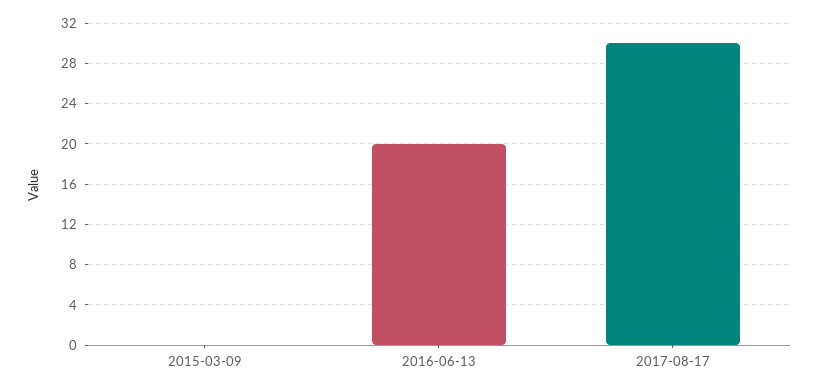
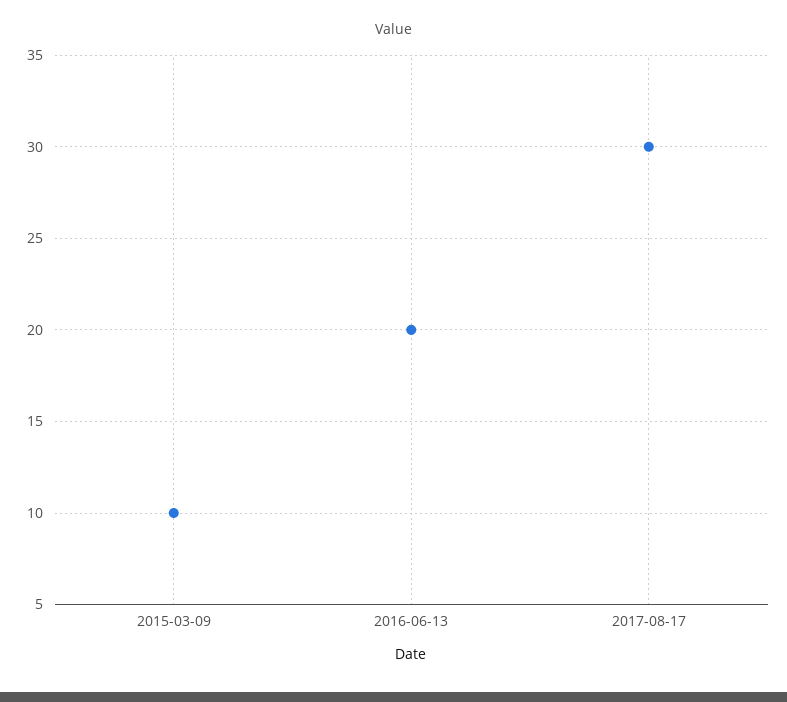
2015-03-09: 0 -> 10

